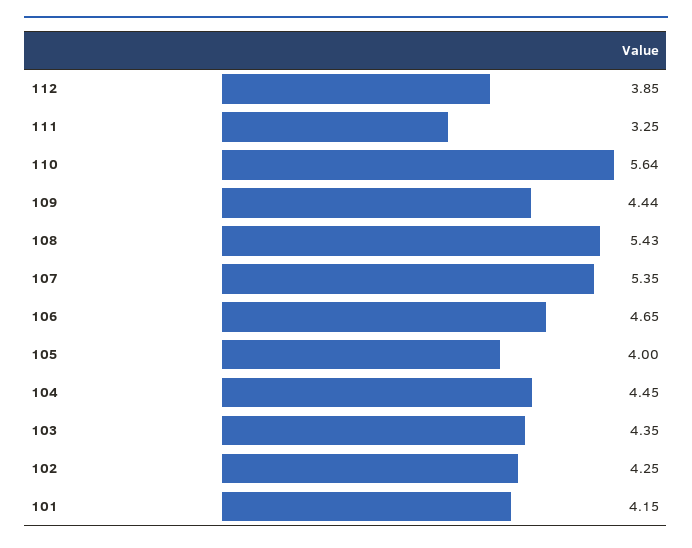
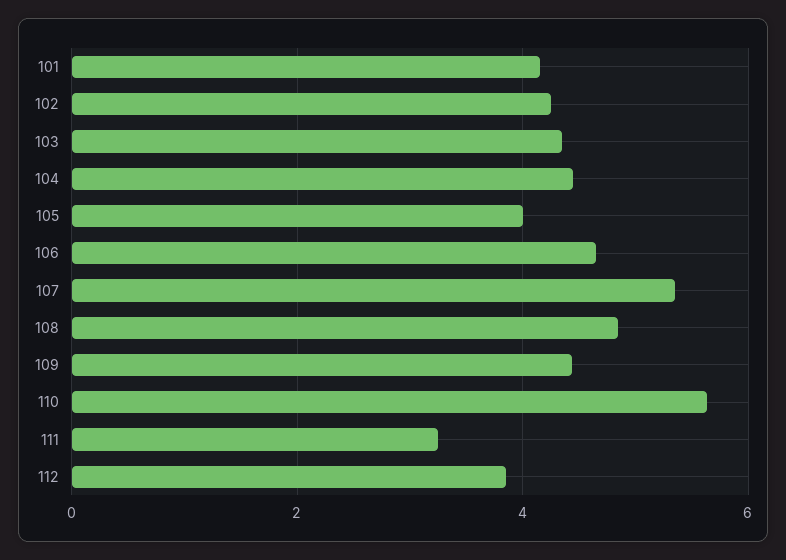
108: 5.43 -> 4.8

